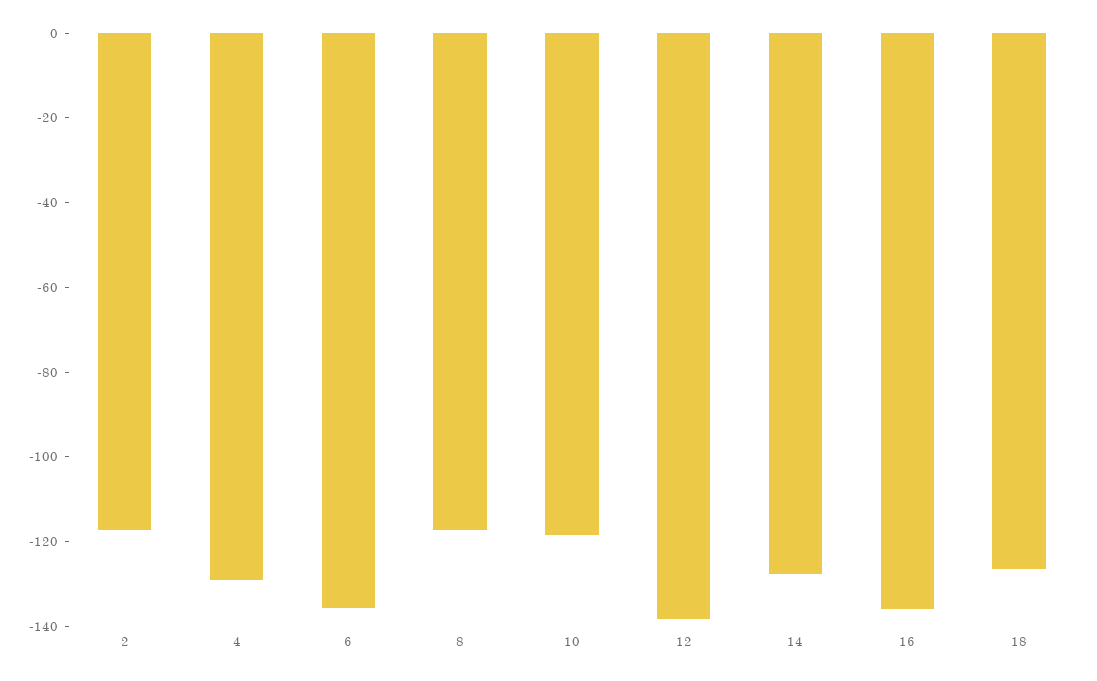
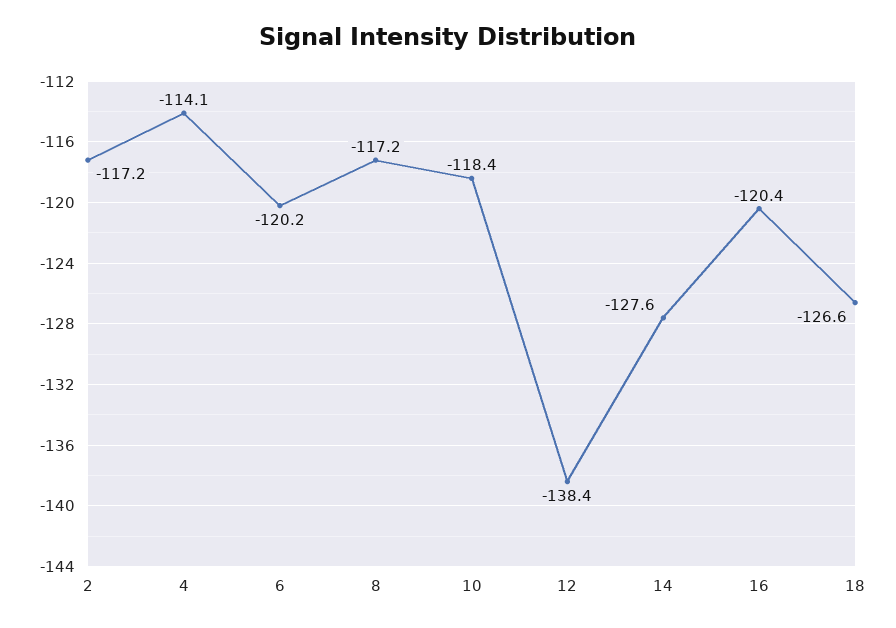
4: -130 -> -114.1
6: -135 -> -120.2
16: -135 -> -120.4

